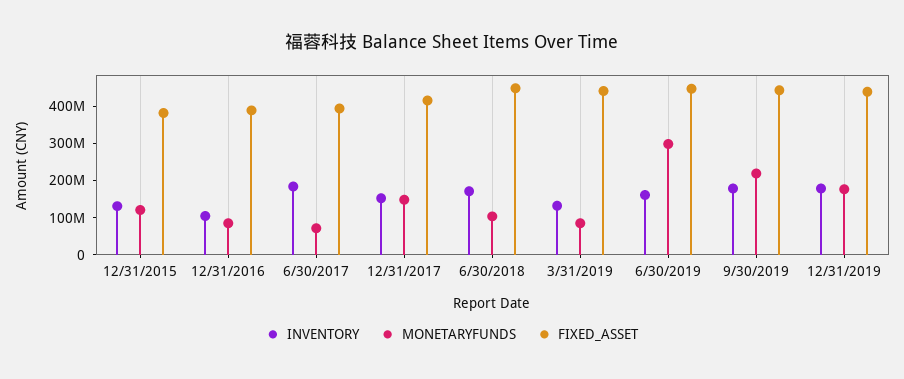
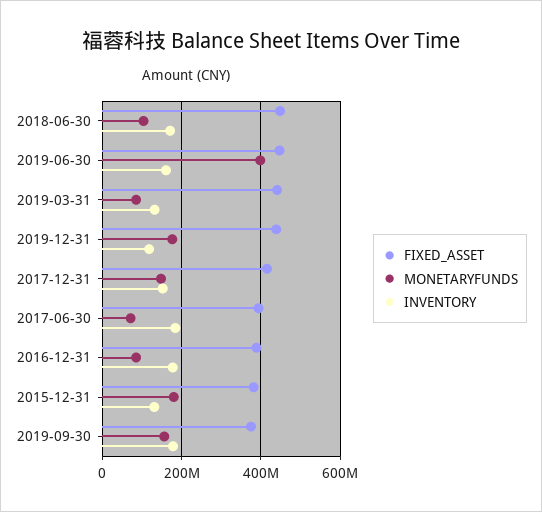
MONETARYFUNDS, 12/31/2015: 125000000 -> 180000000
INVENTORY, 12/31/2016: 100000000 -> 180000000
MONETARYFUNDS, 6/30/2019: 300000000 -> 400000000
MONETARYFUNDS, 9/30/2019: 225000000 -> 160000000
FIXED_ASSET, 9/30/2019: 450000000 -> 380000000
INVENTORY, 12/31/2019: 175000000 -> 120000000

